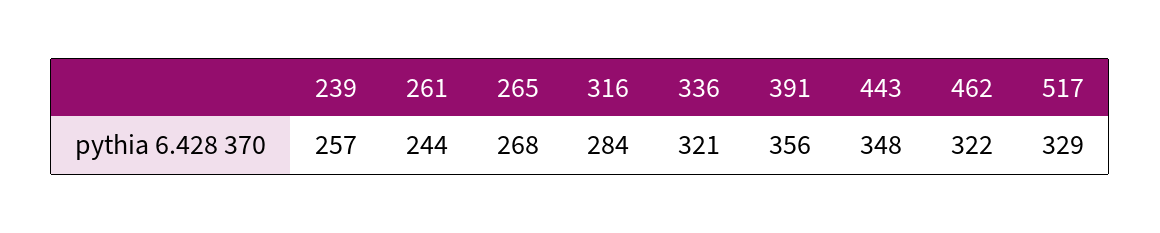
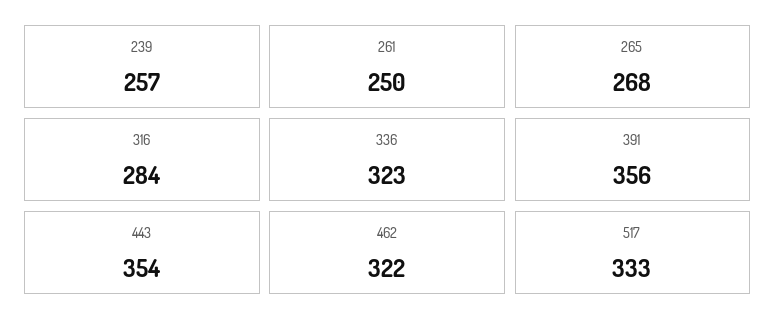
261: 244 -> 250
336: 321 -> 323
443: 348 -> 354
517: 329 -> 333

